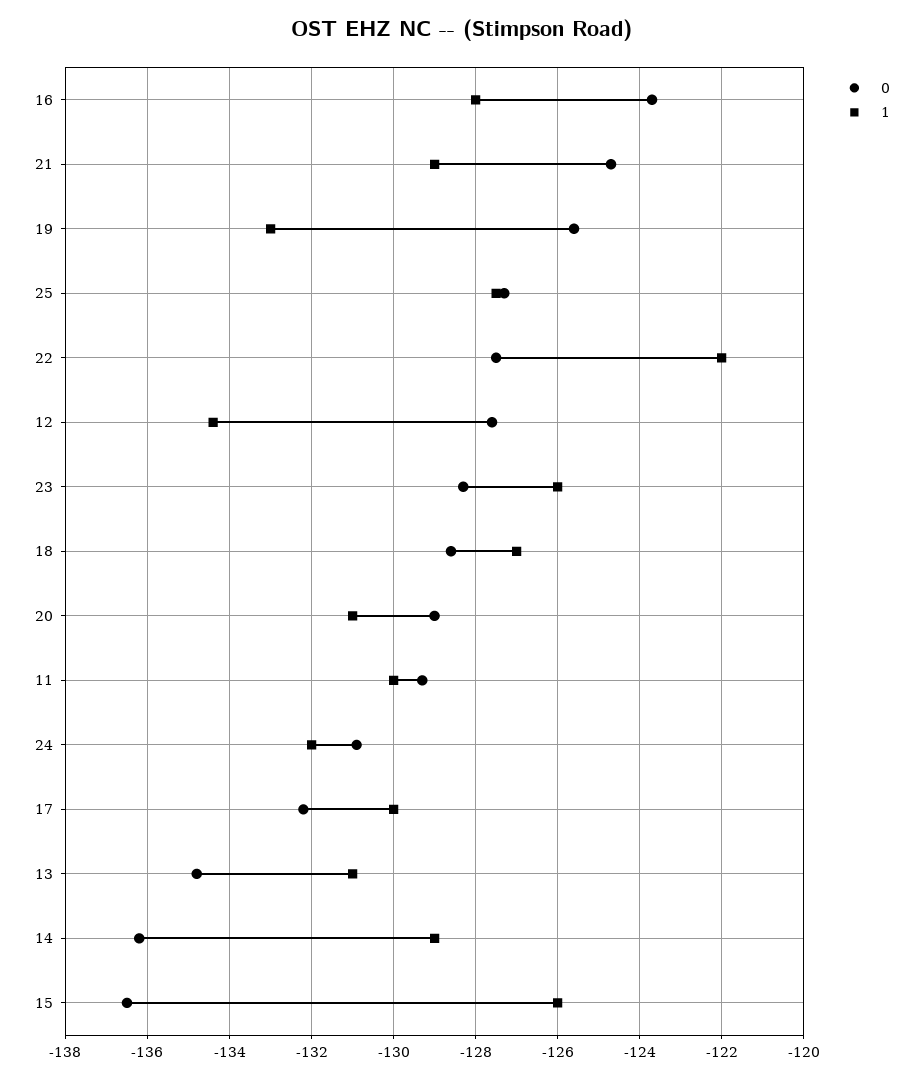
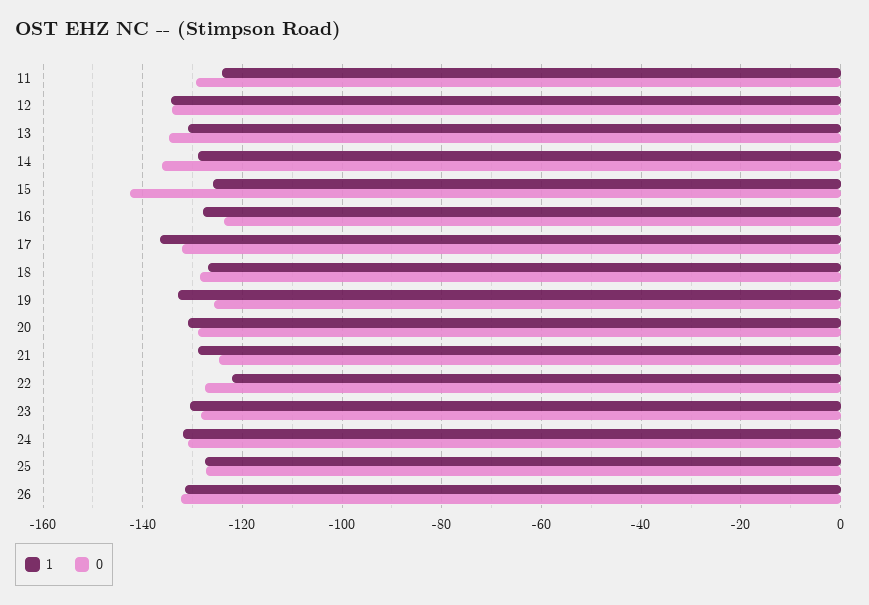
0, 12: -127.5 -> -134
1, 23: -126 -> -130
1, 11: -130 -> -124
1, 17: -130 -> -136
0, 15: -136.5 -> -142
1, 26: none -> -132
0, 26: none -> -132

